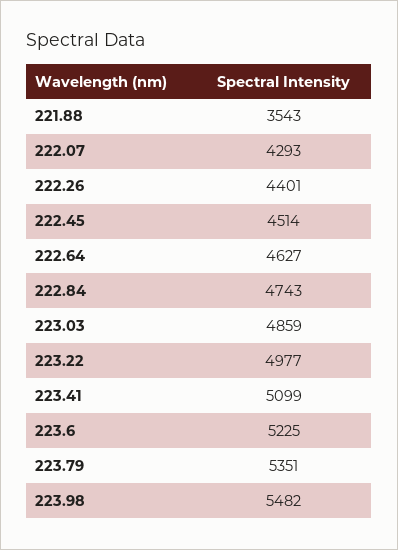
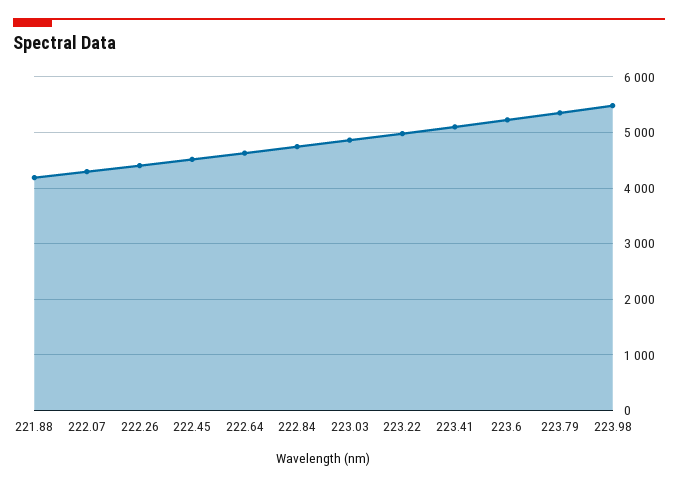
221.88: 3543 -> 4200

